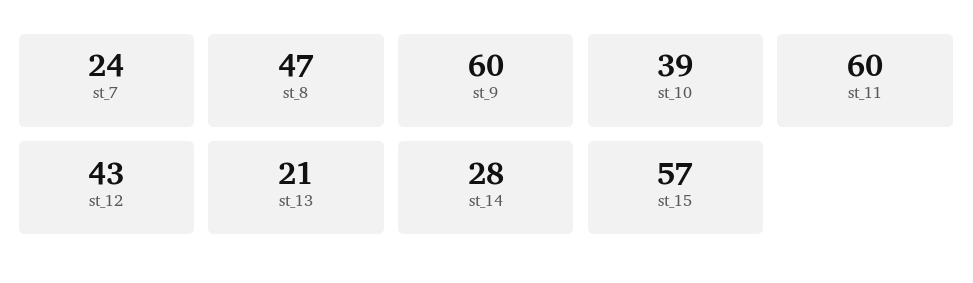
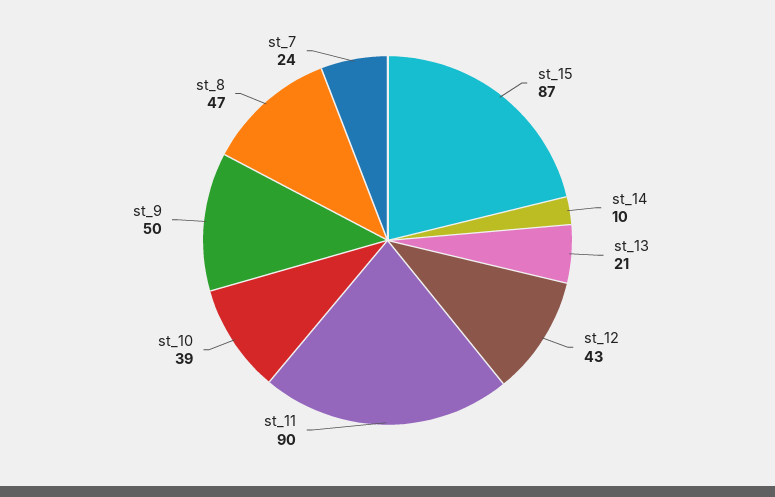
st_9: 60 -> 50
st_11: 60 -> 90
st_14: 28 -> 10
st_15: 57 -> 87

